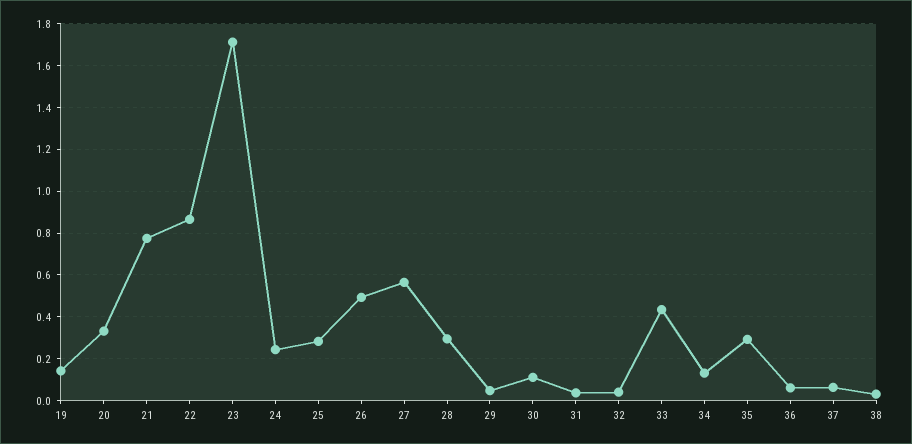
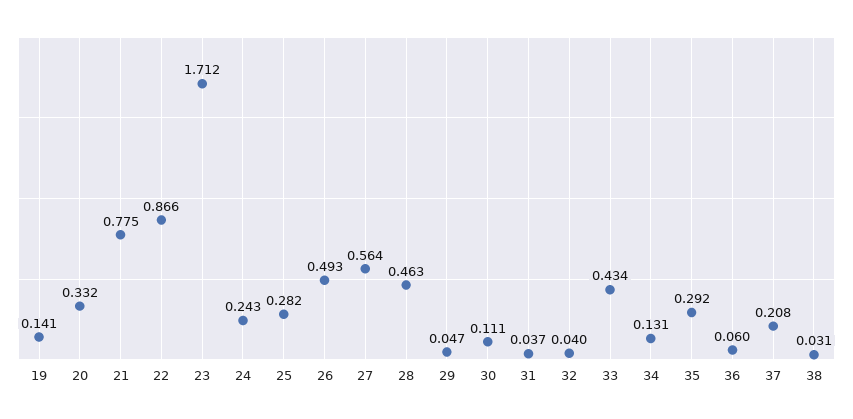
28: 0.3 -> 0.463
37: 0.05 -> 0.208

